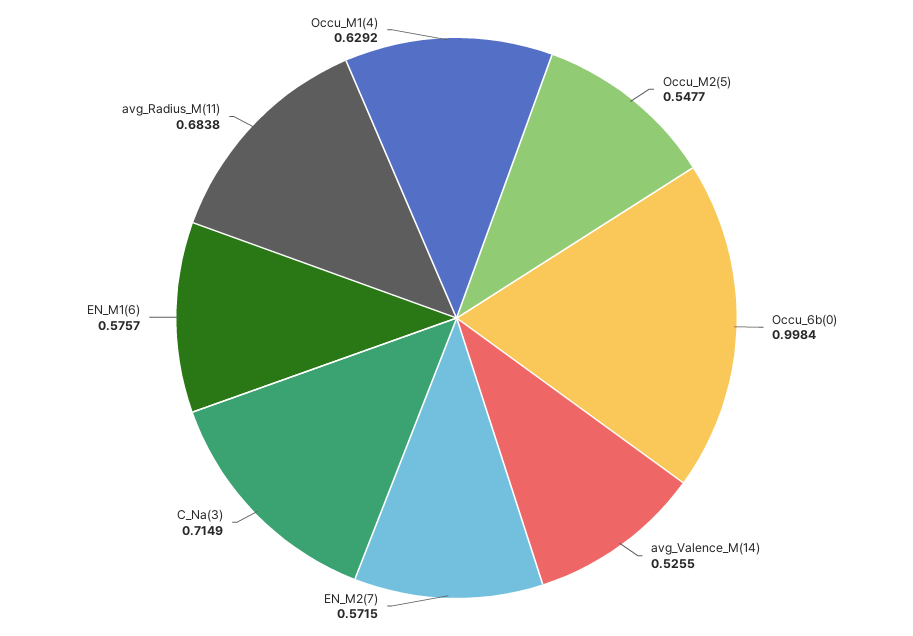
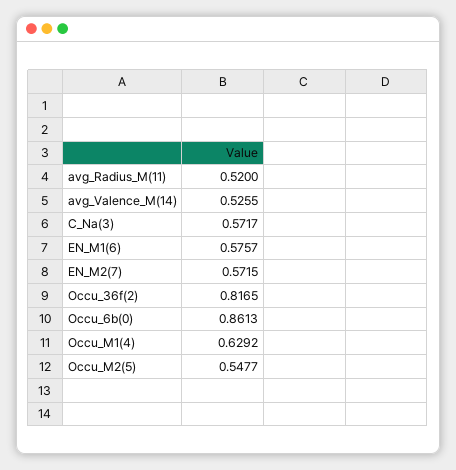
Occu_6b(0): 0.9984 -> 0.8613
C_Na(3): 0.7149 -> 0.5717
avg_Radius_M(11): 0.6838 -> 0.52
Occu_36f(2): none -> 0.8165

